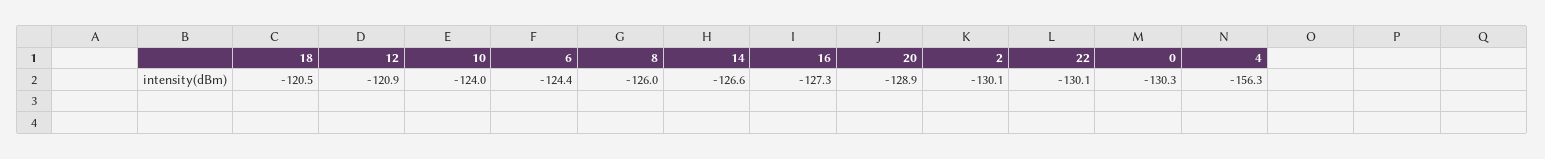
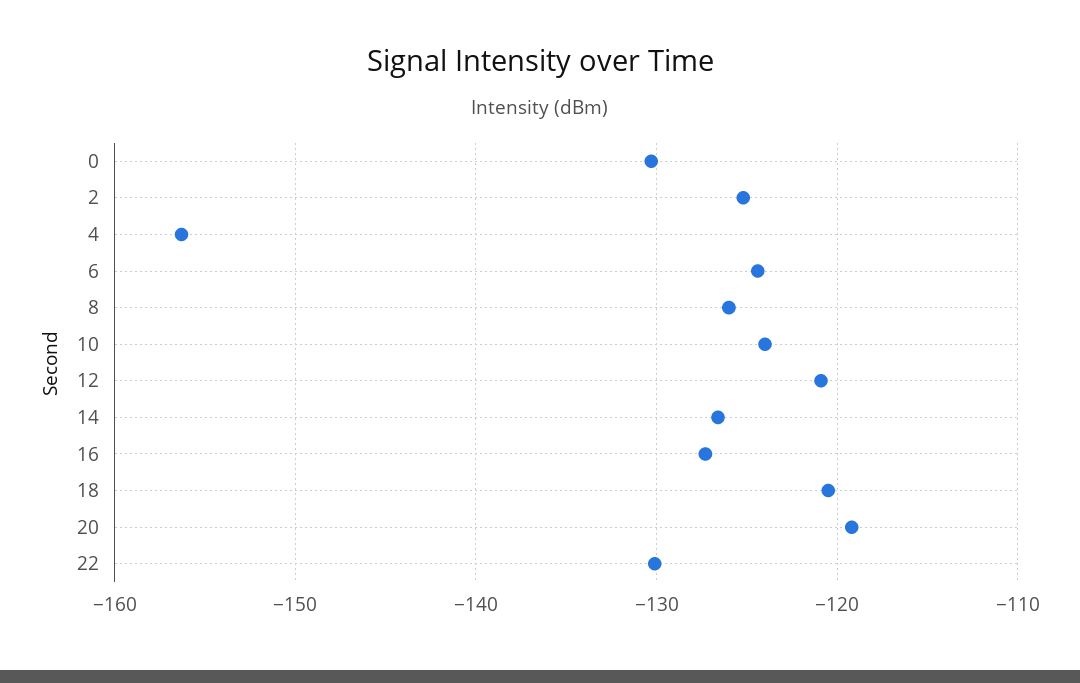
20: -128.9 -> -119
2: -130.1 -> -125

